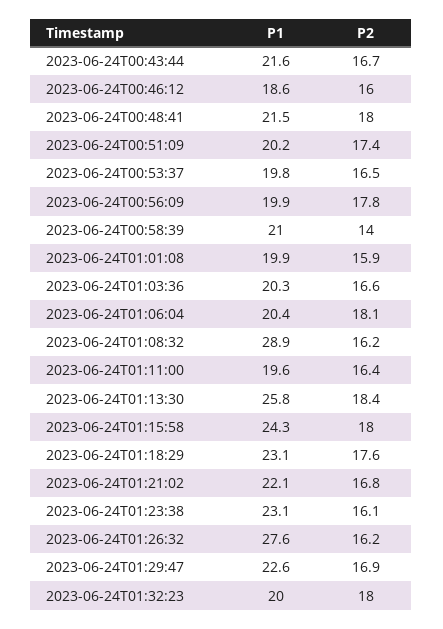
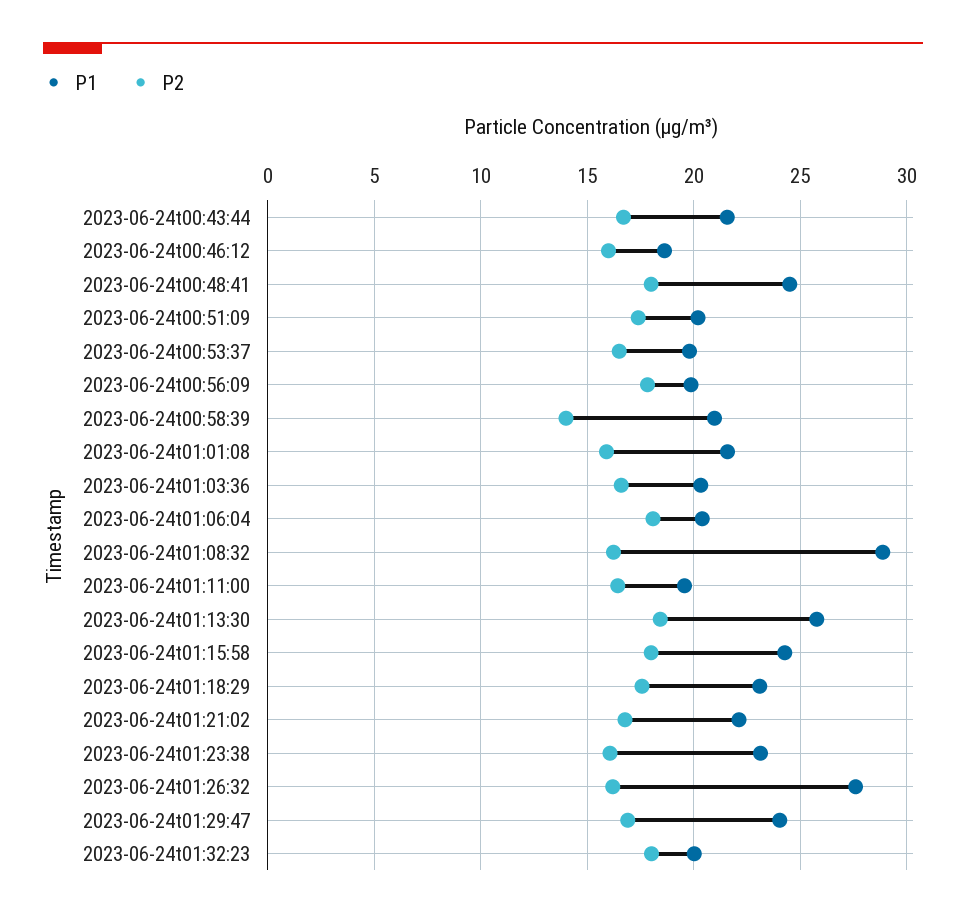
P1, 2023-06-24T00:48:41: 21.5 -> 24.5
P1, 2023-06-24T01:01:08: 19.9 -> 21.5
P1, 2023-06-24T01:29:47: 22.6 -> 24

